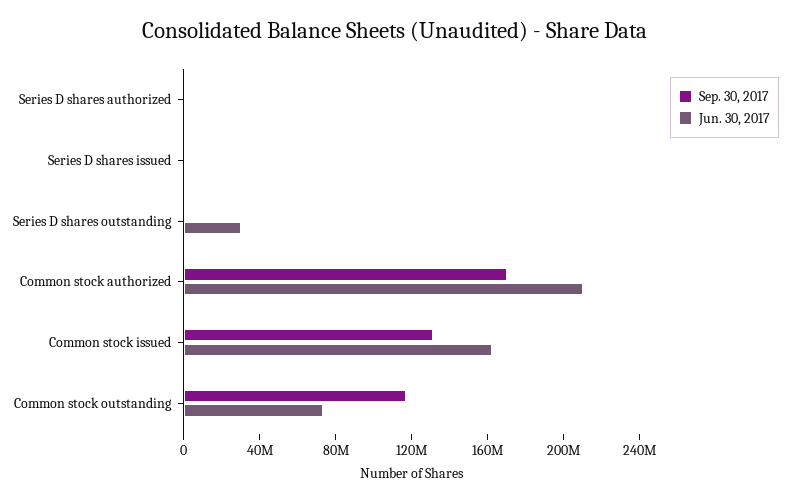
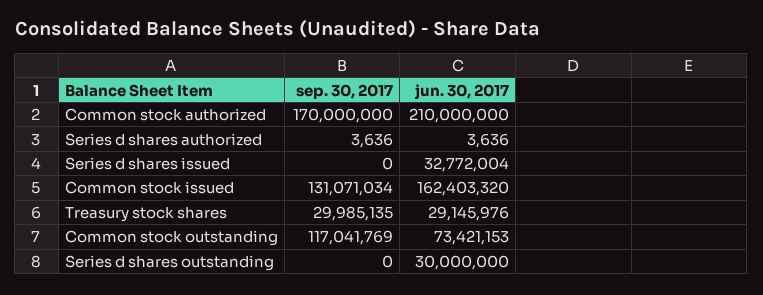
Jun. 30, 2017, Series D shares issued: 0 -> 32772004
Sep. 30, 2017, Treasury stock shares: none -> 29985135
Jun. 30, 2017, Treasury stock shares: none -> 29145976

